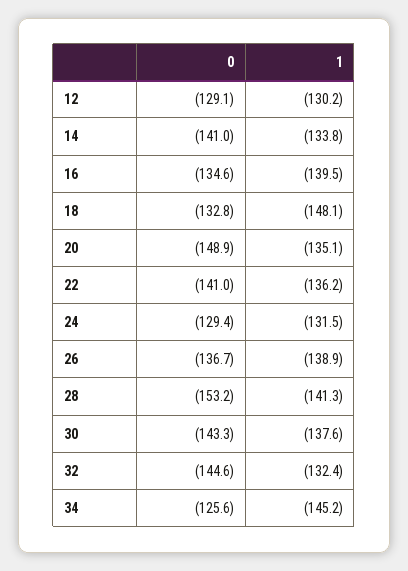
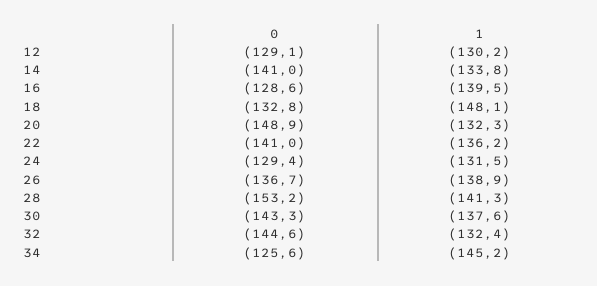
0, 16: -134.6 -> -128.6
1, 20: -135.1 -> -132.3

